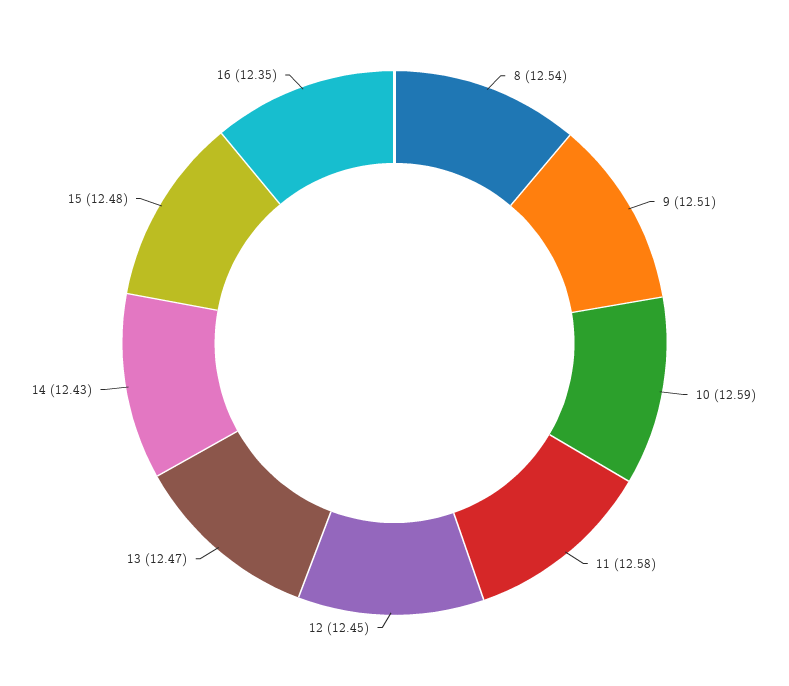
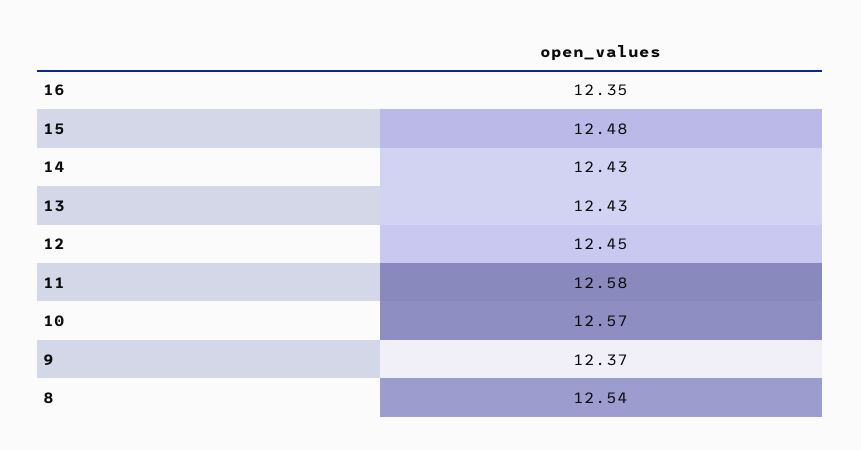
9: 12.51 -> 12.37
10: 12.59 -> 12.57
13: 12.47 -> 12.43

